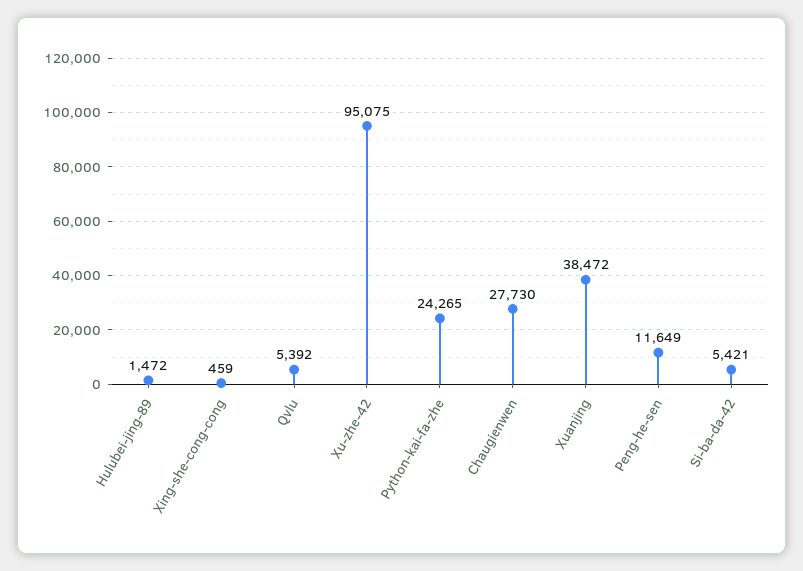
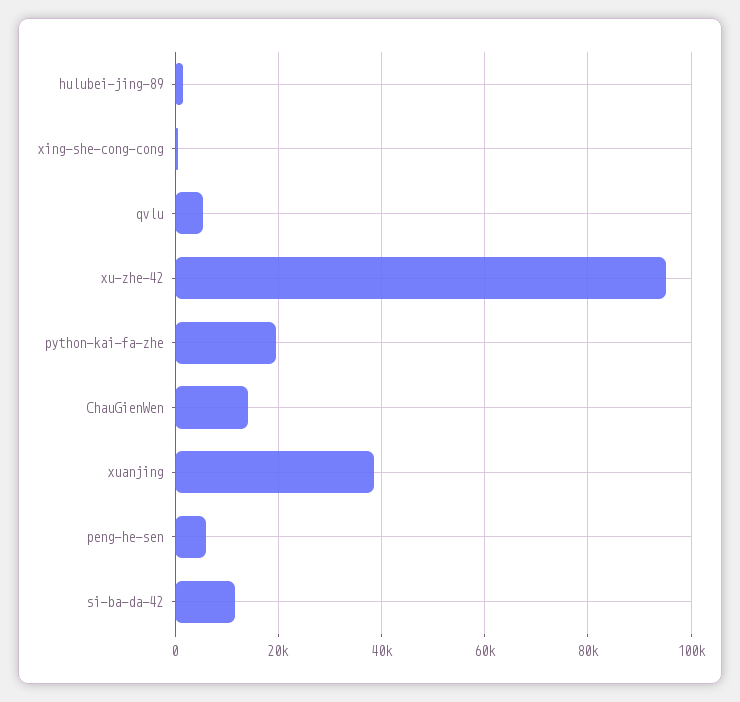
Python-kai-fa-zhe: 24265 -> 20000
Chaugienwen: 27730 -> 14000
Peng-he-sen: 11649 -> 6000
Si-ba-da-42: 5421 -> 12000

